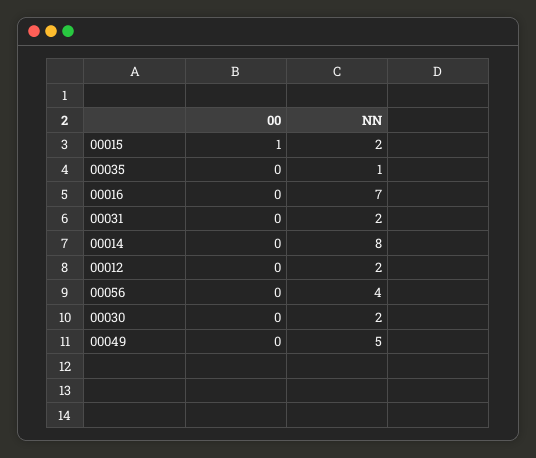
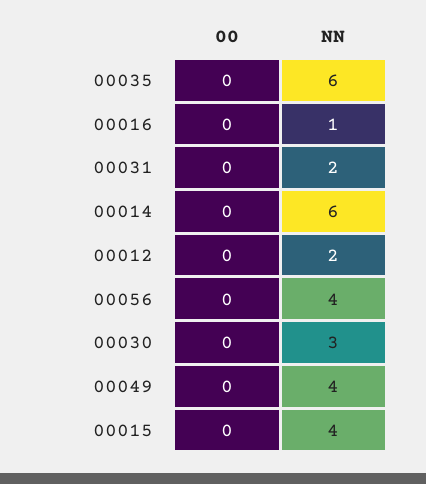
00, 00015: 1 -> 0
NN, 00015: 2 -> 4
NN, 00035: 1 -> 6
NN, 00016: 7 -> 1
NN, 00014: 8 -> 6
NN, 00030: 2 -> 3
NN, 00049: 5 -> 4

